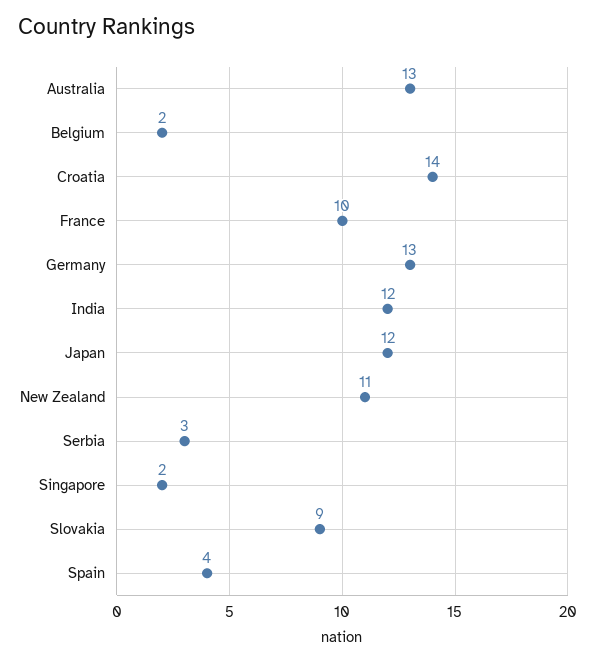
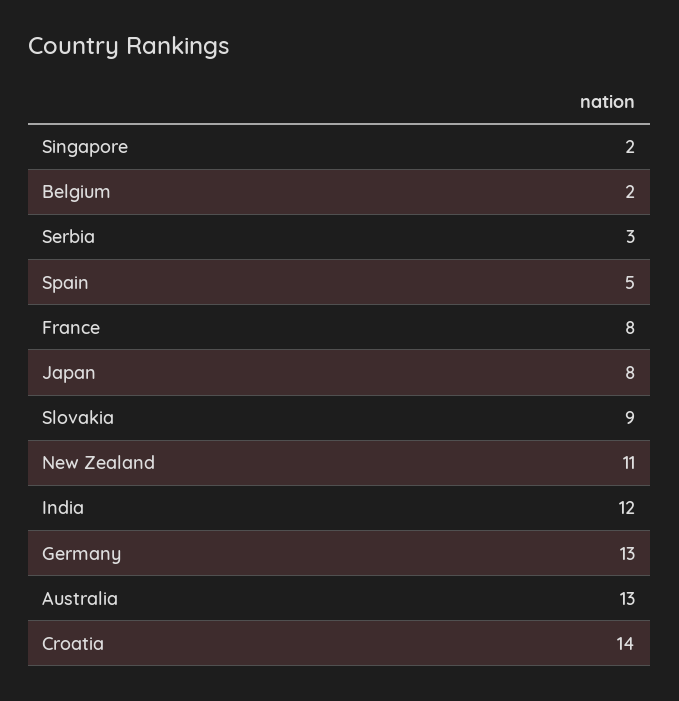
France: 10 -> 8
Japan: 12 -> 8
Spain: 4 -> 5

